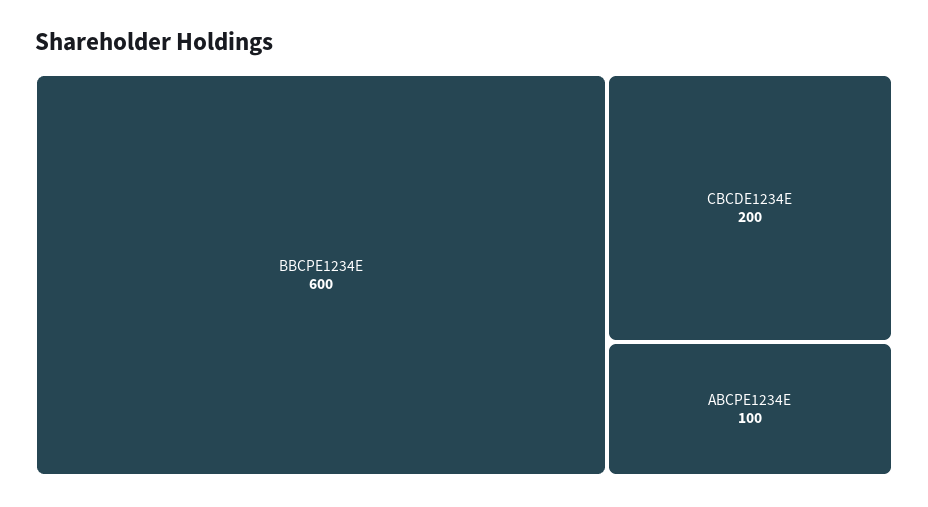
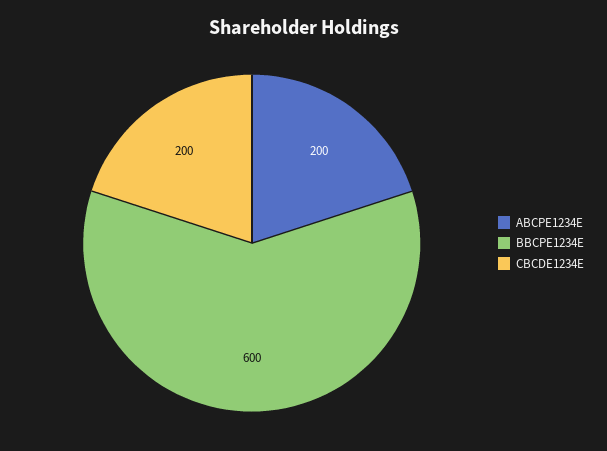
ABCPE1234E: 100 -> 200

